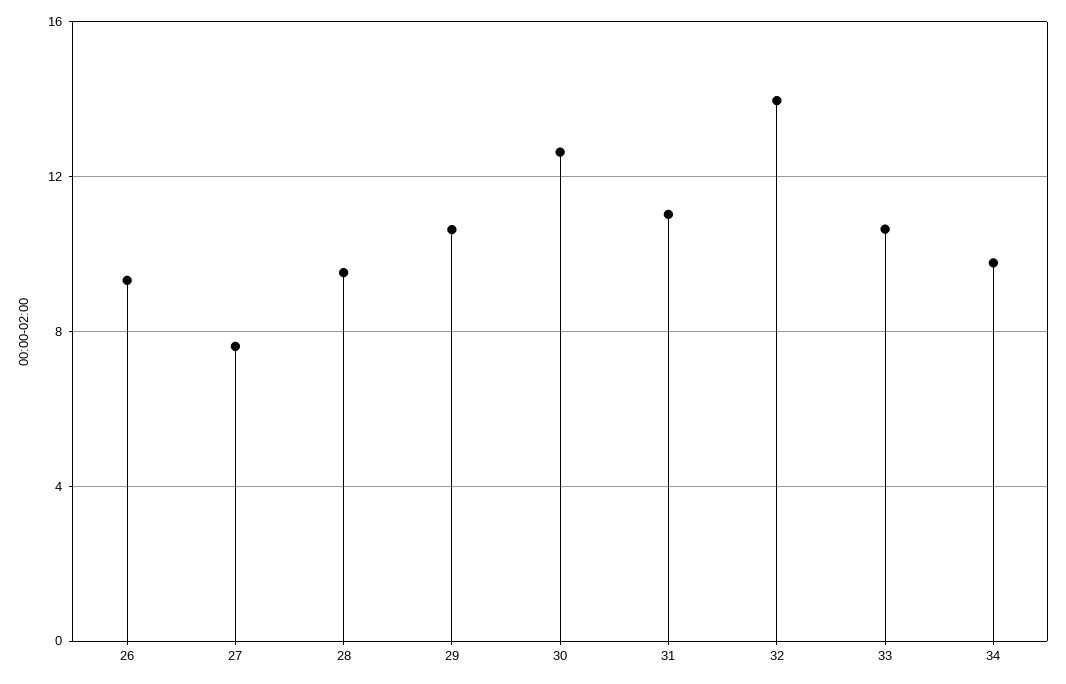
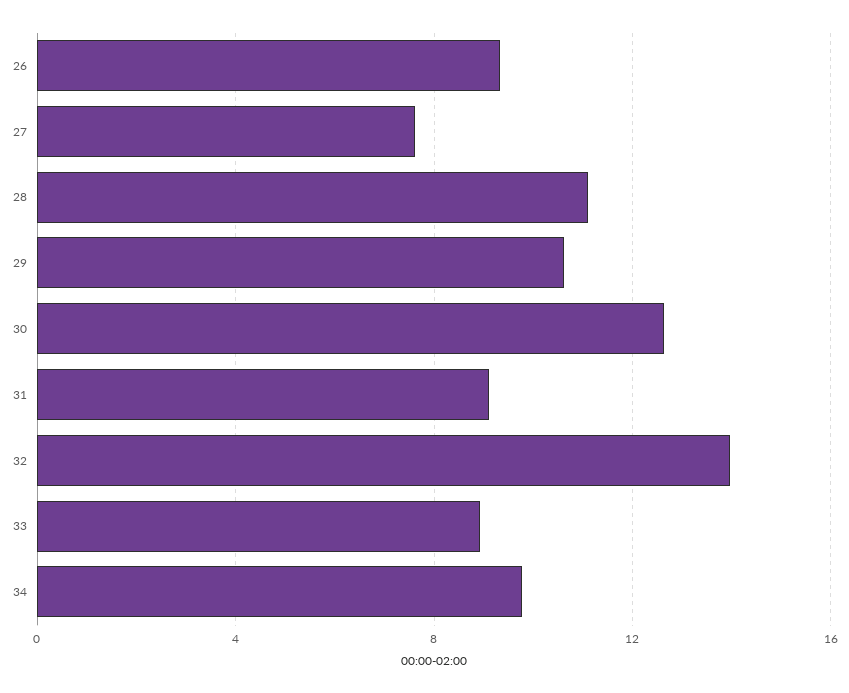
28: 9.5 -> 11
31: 11 -> 9
33: 10.5 -> 9

